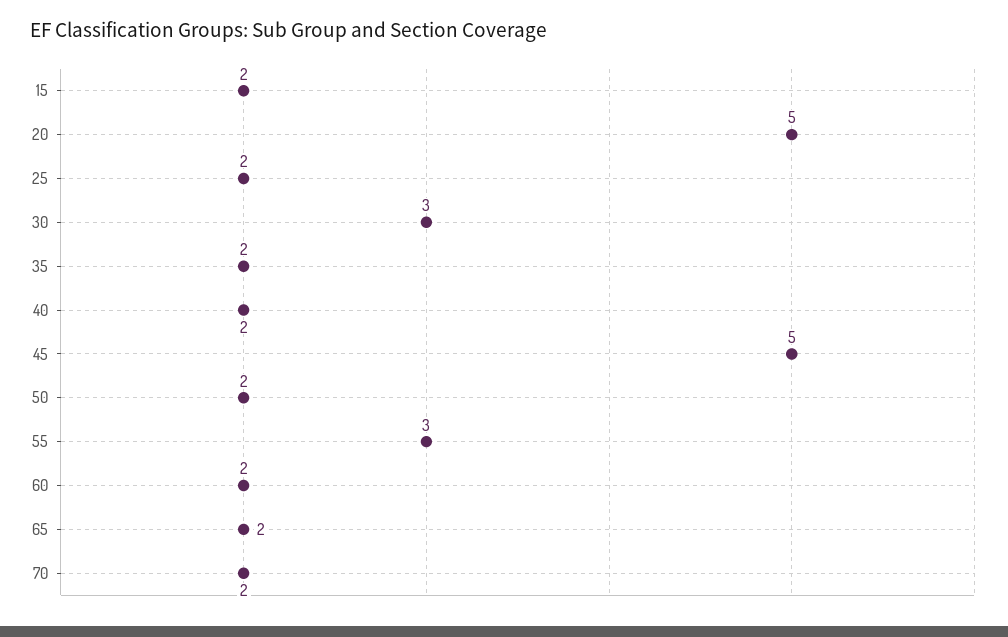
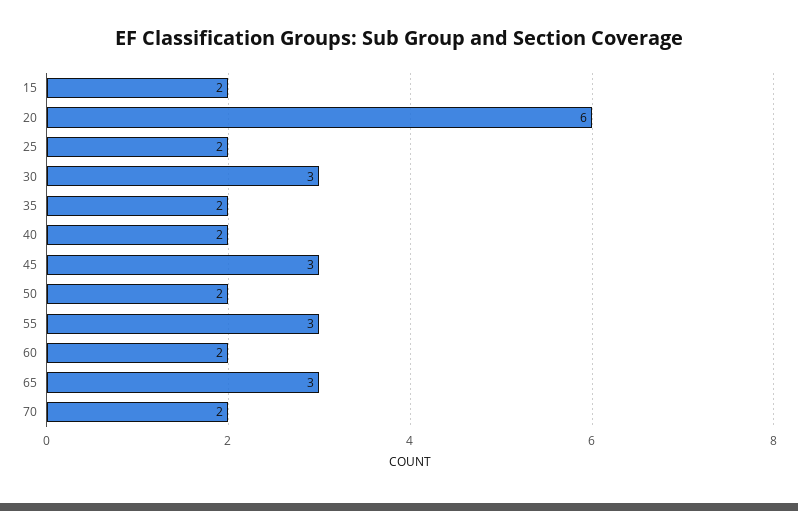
20: 5 -> 6
45: 5 -> 3
65: 2 -> 3

